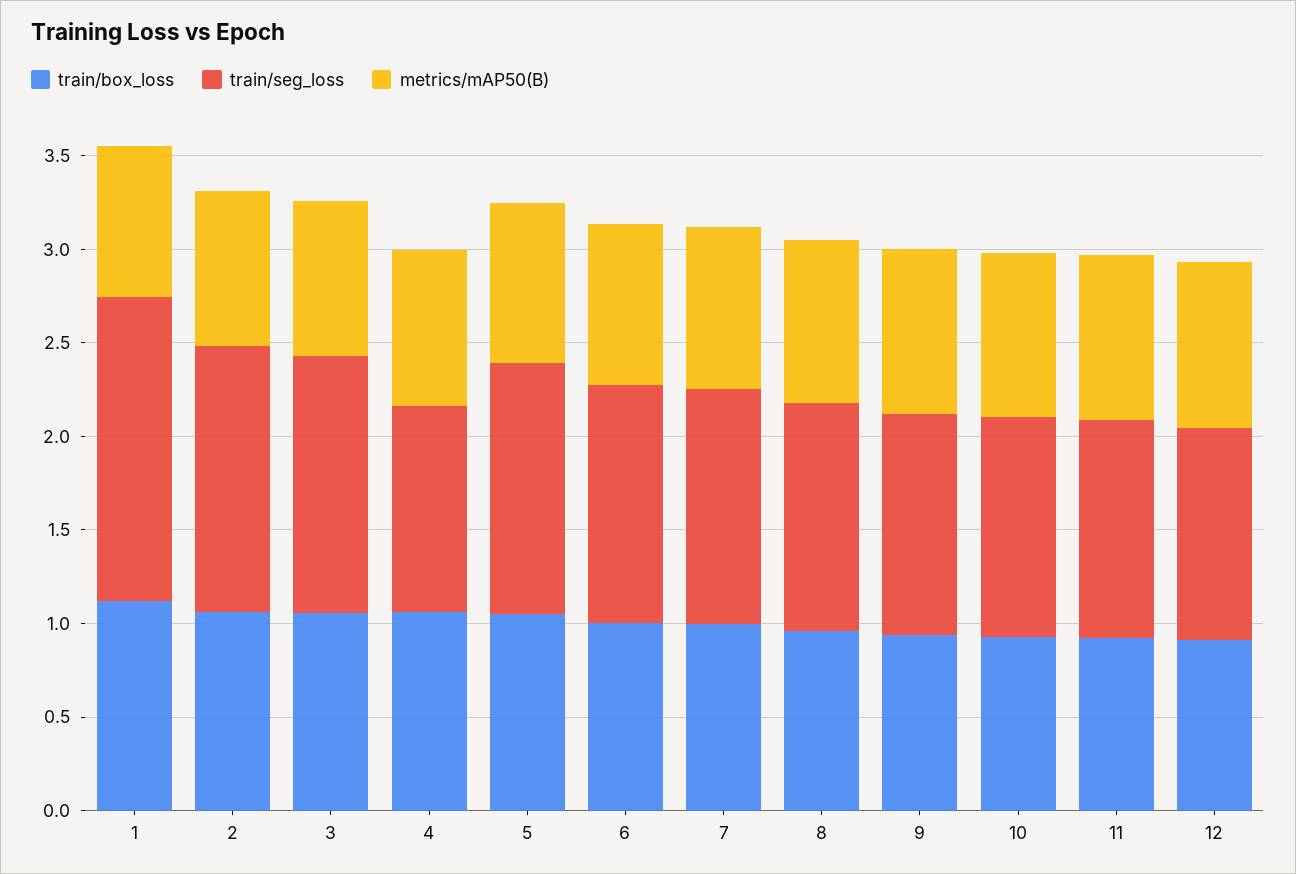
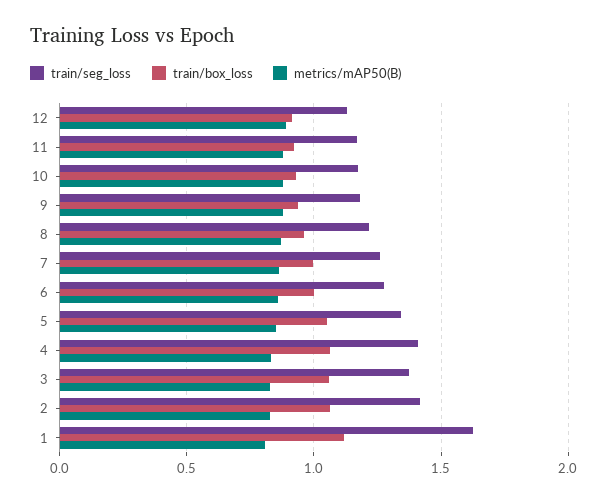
train/seg_loss, 4: 1.1 -> 1.4

